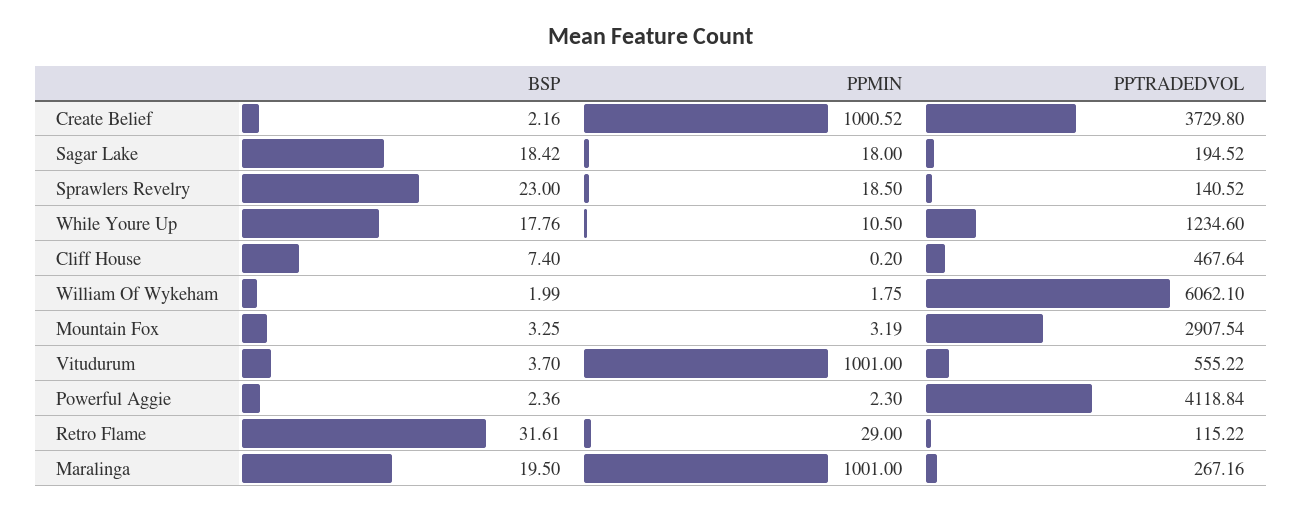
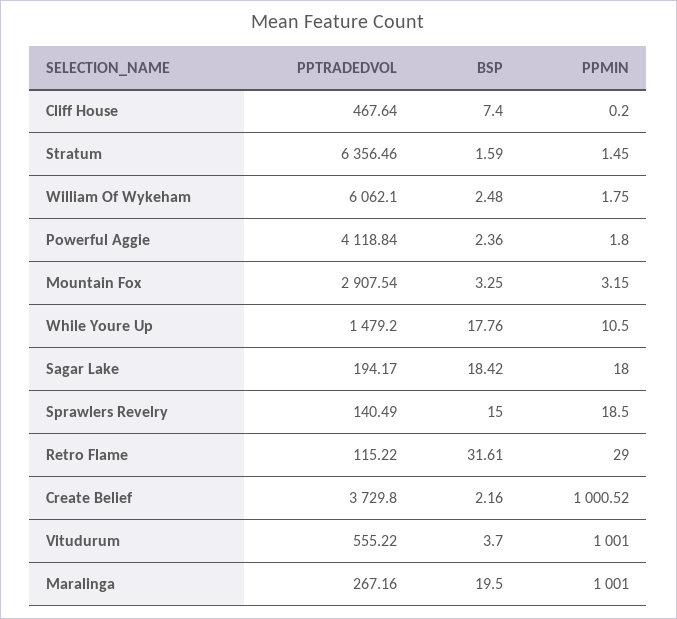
PPTRADEDVOL, Sagar Lake: 194.52 -> 194.17
BSP, Sprawlers Revelry: 23 -> 15
PPTRADEDVOL, Sprawlers Revelry: 140.52 -> 140.49
PPTRADEDVOL, While Youre Up: 1234.6 -> 1479.2
BSP, William Of Wykeham: 1.99 -> 2.48
PPMIN, Mountain Fox: 3.19 -> 3.15
PPMIN, Powerful Aggie: 2.3 -> 1.8
PPTRADEDVOL, Stratum: none -> 6356.46
BSP, Stratum: none -> 1.59
PPMIN, Stratum: none -> 1.45

